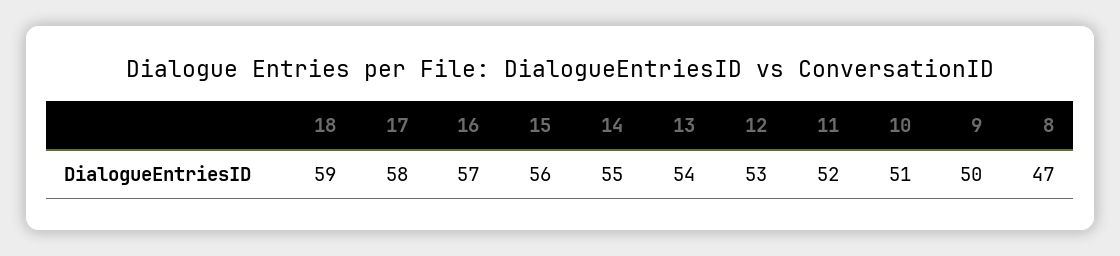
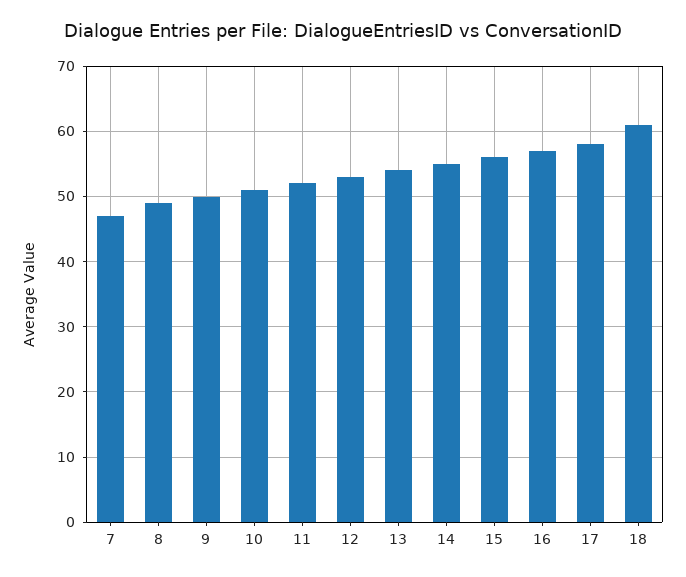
18: 59 -> 61
8: 47 -> 49
7: none -> 47

